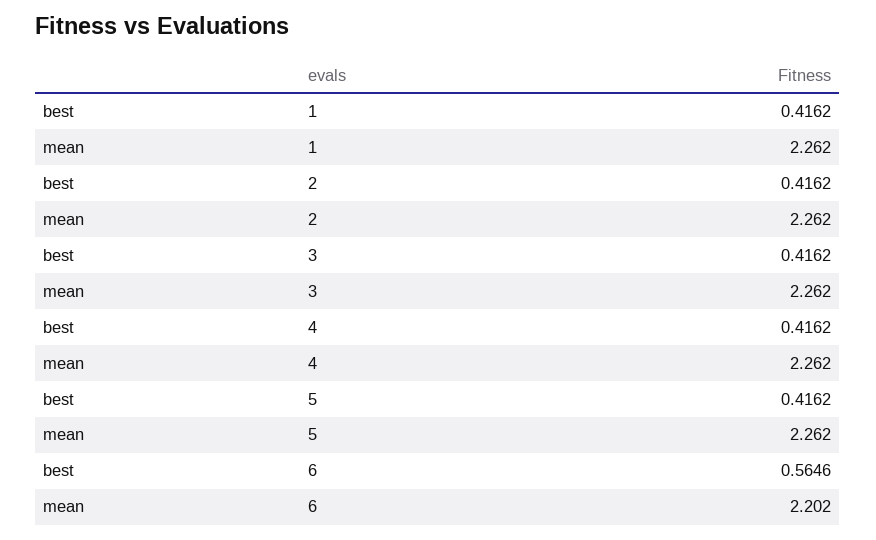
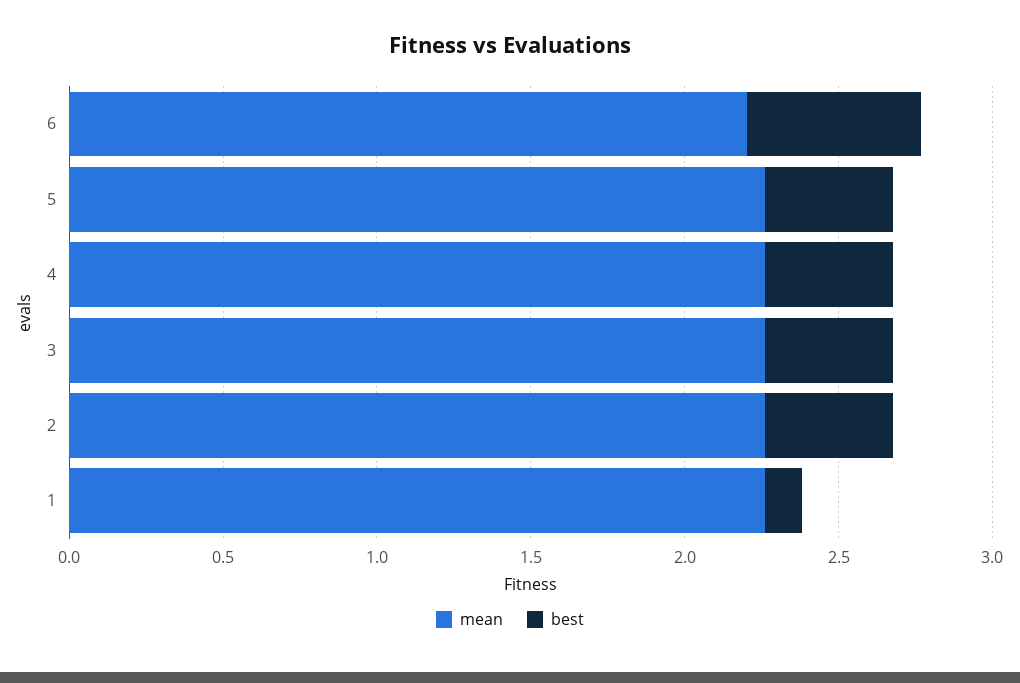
best, 1: 0.4162 -> 0.1

